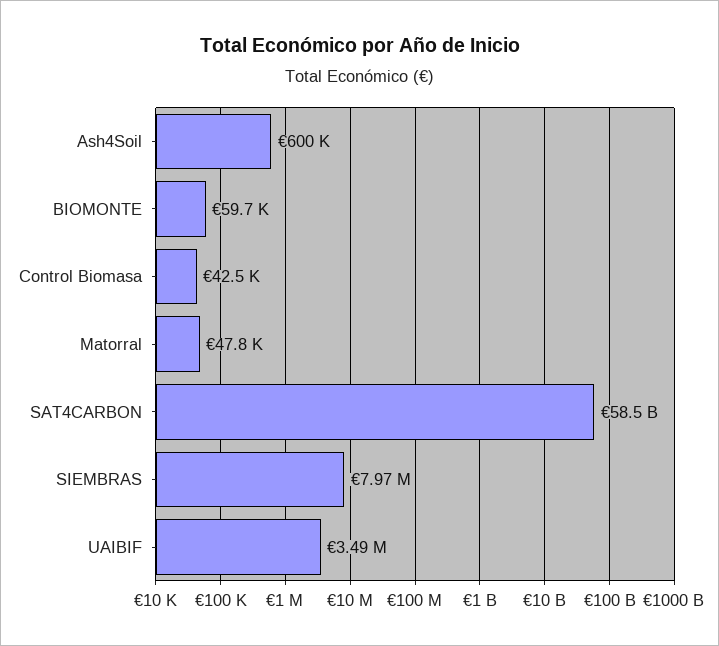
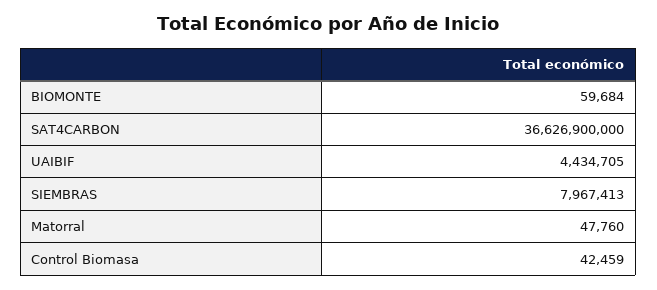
Ash4Soil: 600000 -> none
SAT4CARBON: 58500000000 -> 36626900000
UAIBIF: 3490000 -> 4434705

